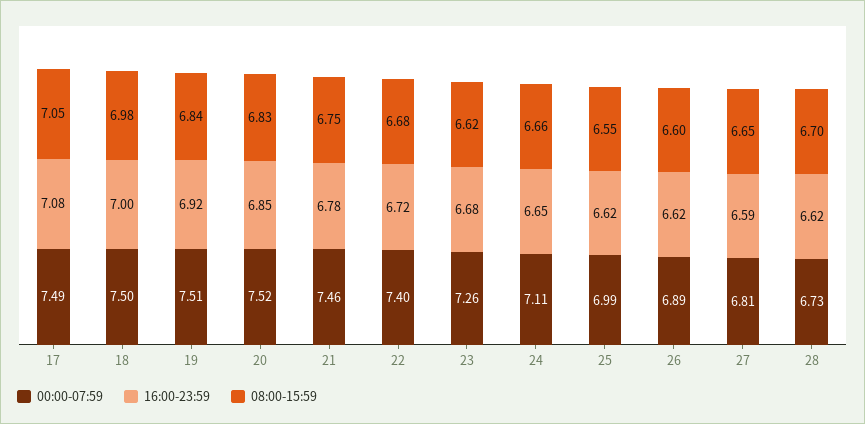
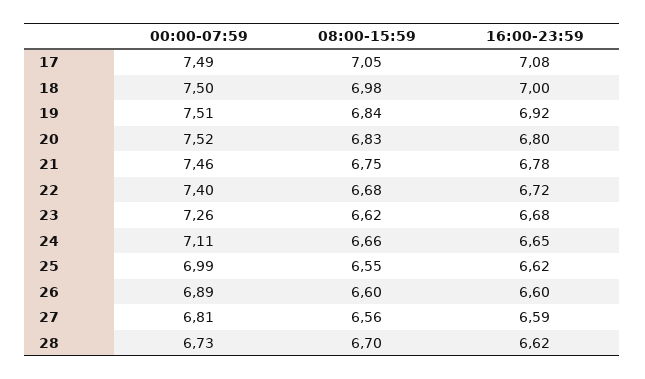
16:00-23:59, 20: 6.85 -> 6.8
16:00-23:59, 26: 6.62 -> 6.6
08:00-15:59, 27: 6.65 -> 6.56

